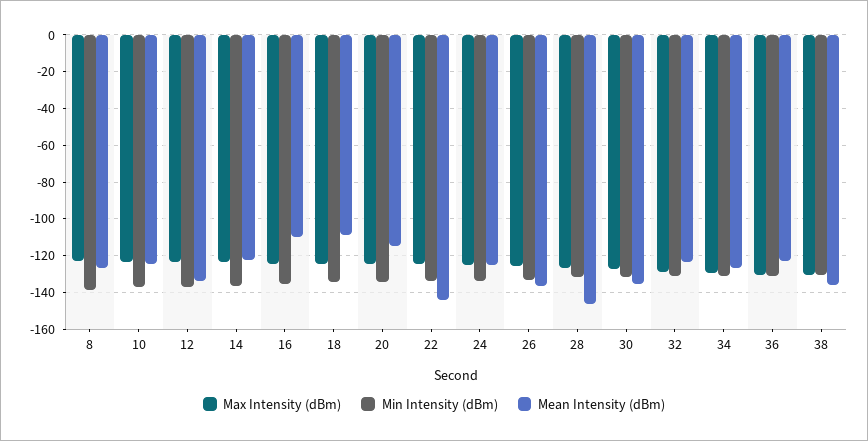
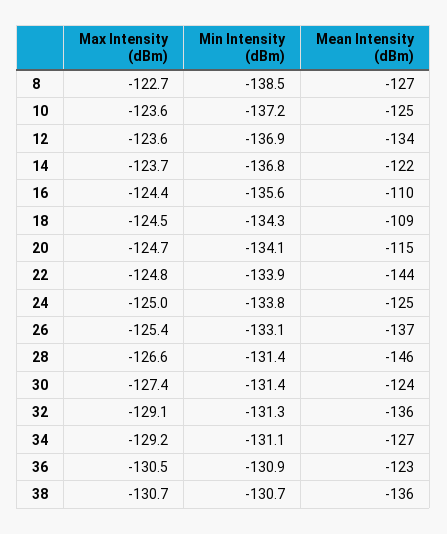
Mean Intensity (dBm), 30: -135 -> -124
Mean Intensity (dBm), 32: -125 -> -136

